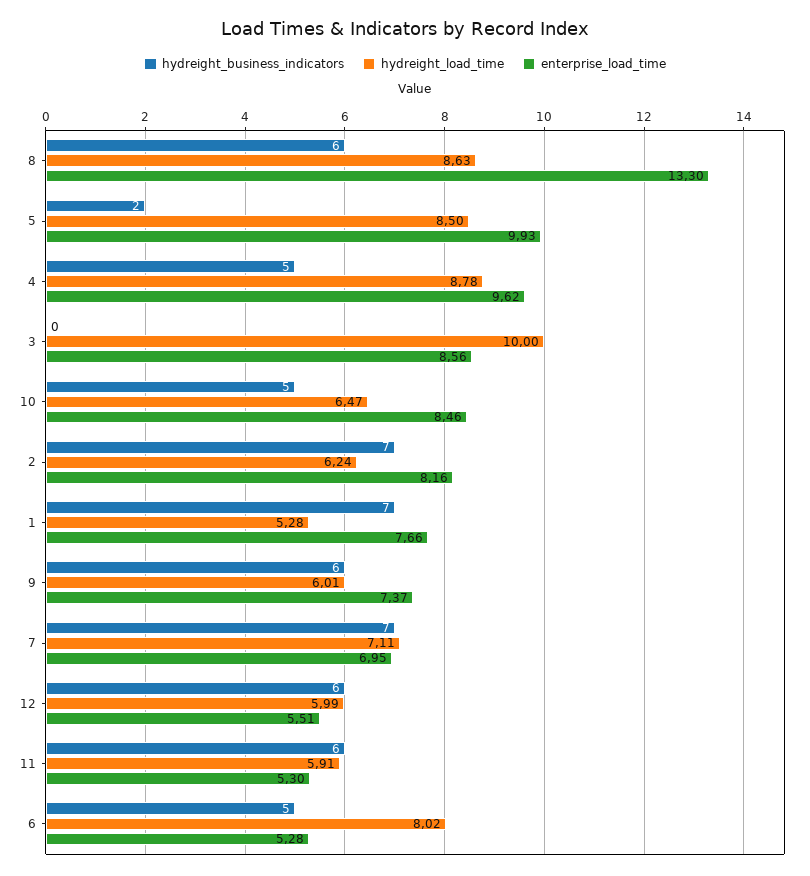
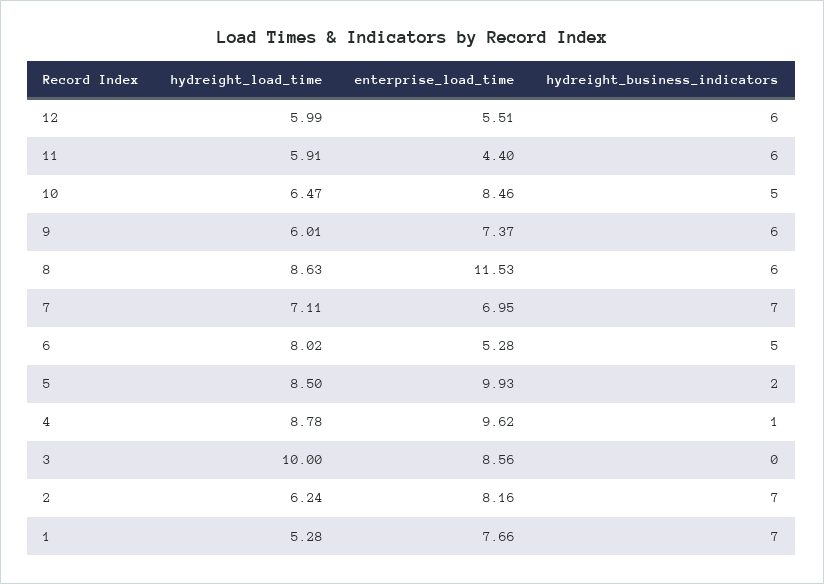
enterprise_load_time, 8: 13.3 -> 11.53
hydreight_business_indicators, 4: 5 -> 1
enterprise_load_time, 11: 5.3 -> 4.4

